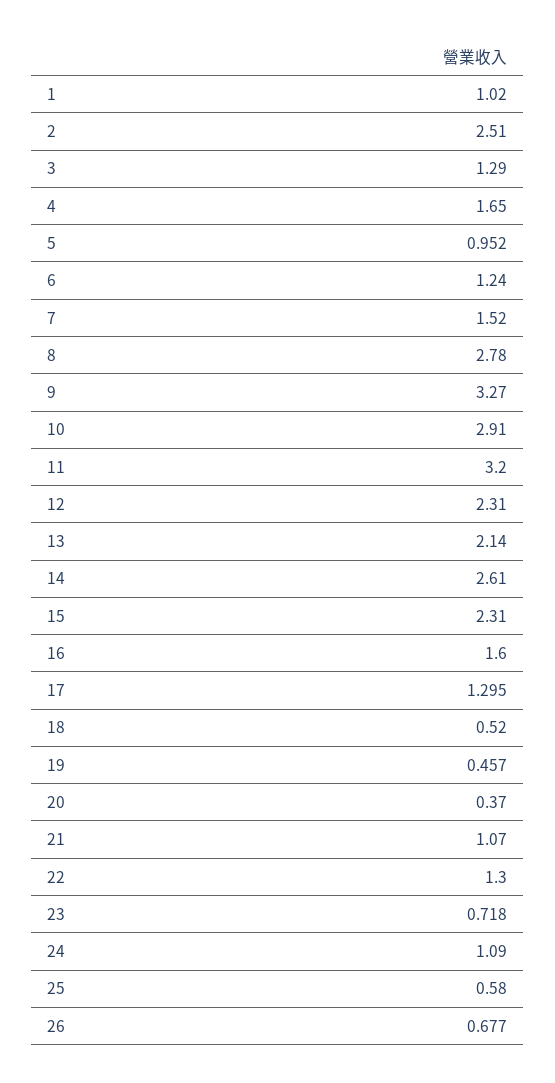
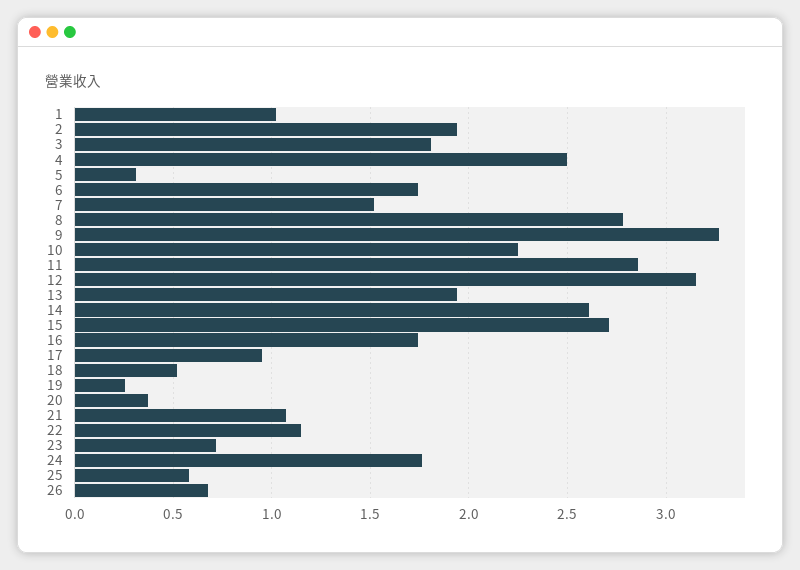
2: 2.51 -> 1.95
3: 1.29 -> 1.8
4: 1.65 -> 2.5
5: 0.952 -> 0.3
6: 1.24 -> 1.75
10: 2.91 -> 2.25
11: 3.2 -> 2.85
12: 2.31 -> 3.15
13: 2.14 -> 1.95
15: 2.31 -> 2.7
16: 1.6 -> 1.75
17: 1.295 -> 0.95
19: 0.457 -> 0.25
22: 1.3 -> 1.15
24: 1.09 -> 1.75

